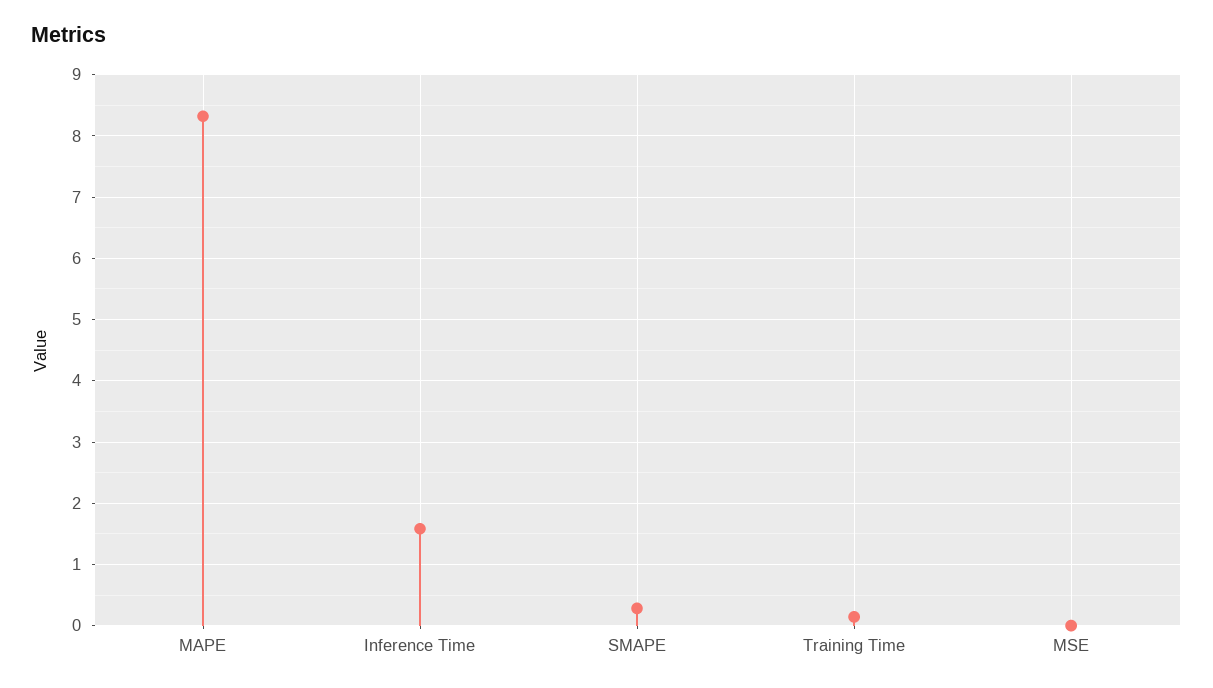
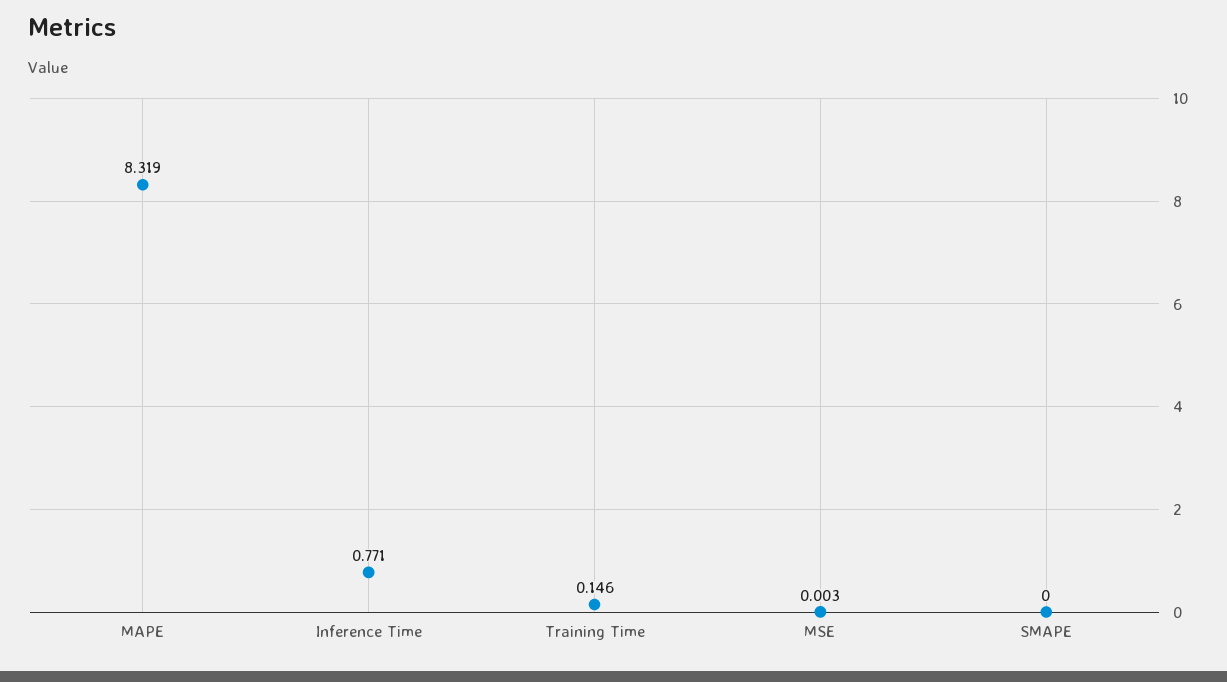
Inference Time: 1.6 -> 0.771
SMAPE: 0.3 -> 0

